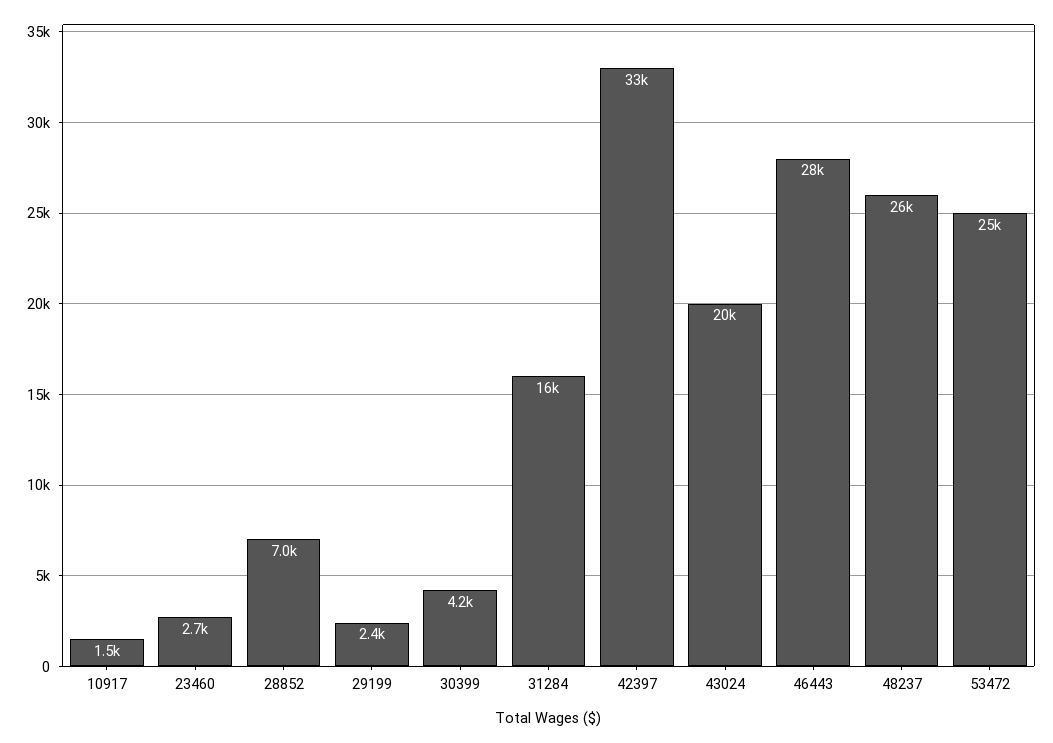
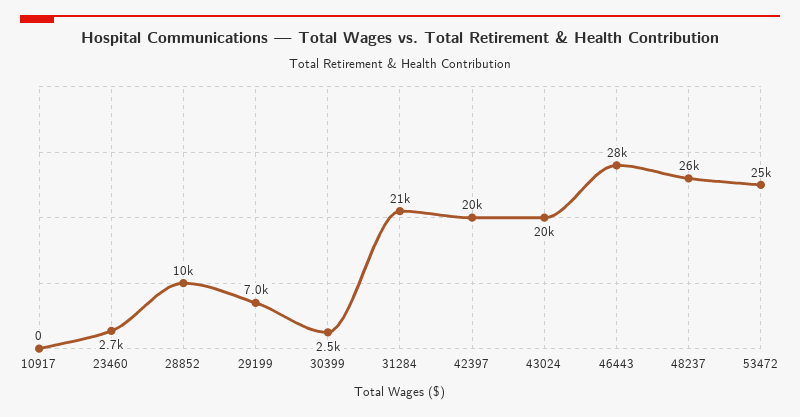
10917: 1500 -> 0
28852: 7000 -> 10000
29199: 2400 -> 7000
30399: 4200 -> 2500
31284: 16000 -> 21000
42397: 33000 -> 20000

